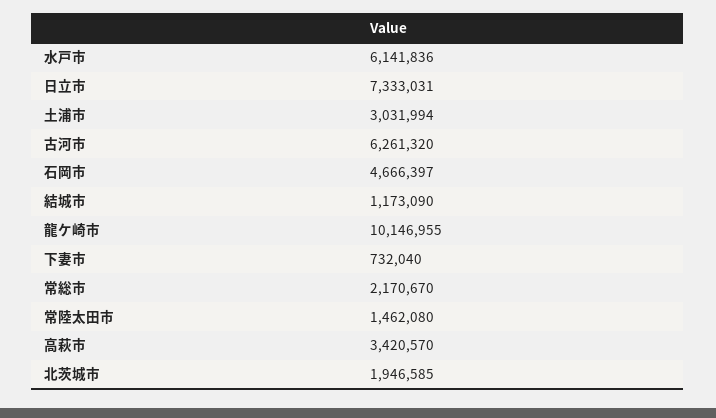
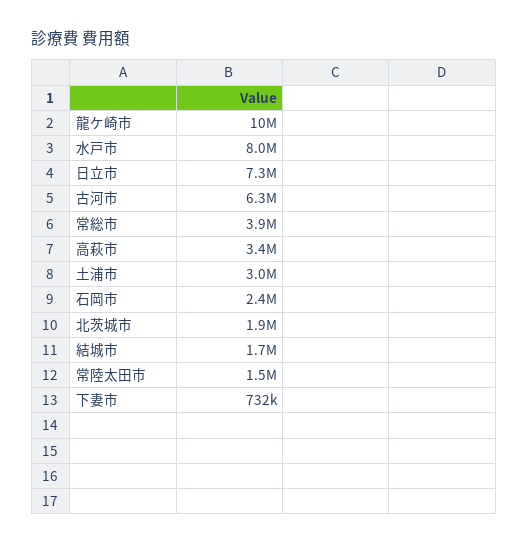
水戸市: 6141836 -> 8000000
石岡市: 4666397 -> 2400000
結城市: 1173090 -> 1700000
常総市: 2170670 -> 3900000

